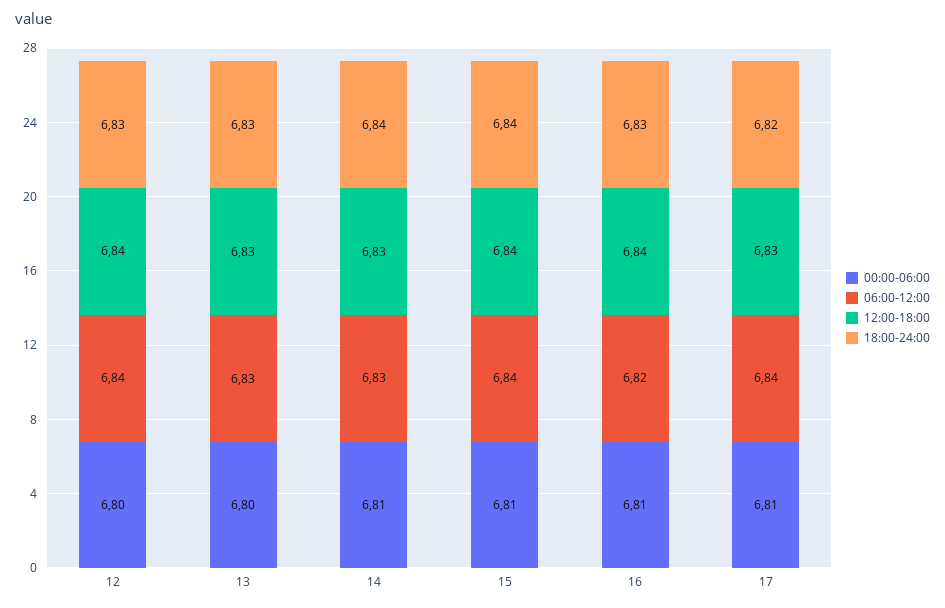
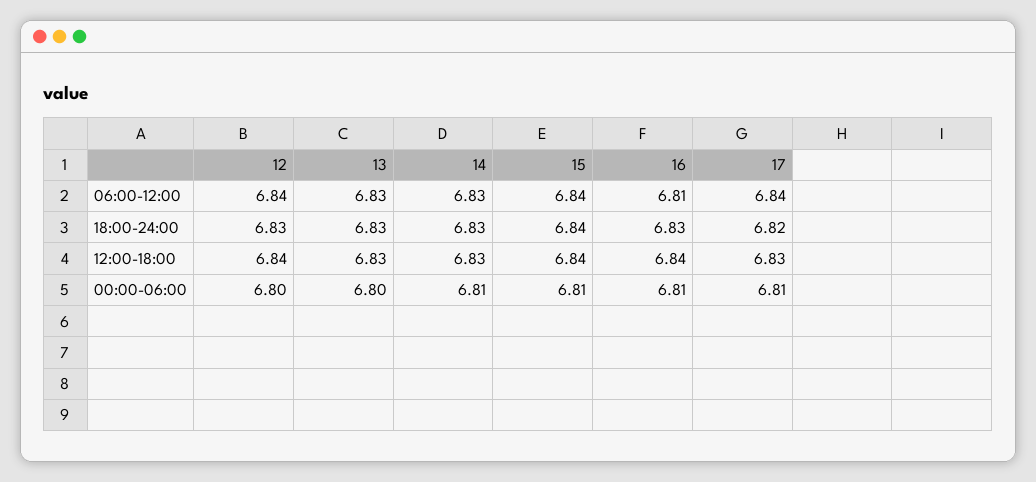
18:00-24:00, 14: 6.84 -> 6.83
06:00-12:00, 16: 6.82 -> 6.81

